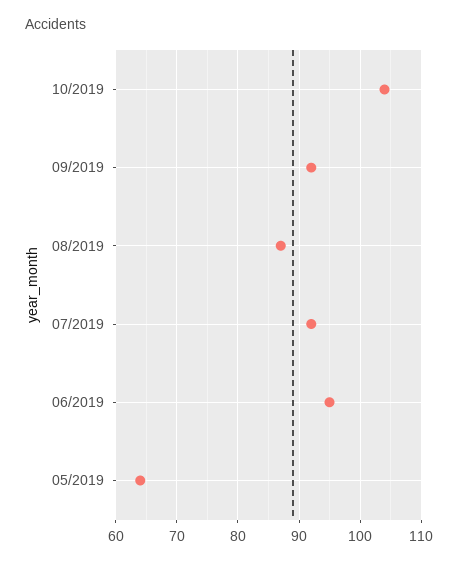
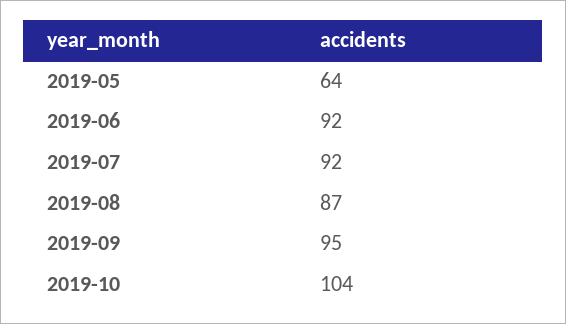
09/2019: 92 -> 95
06/2019: 95 -> 92

